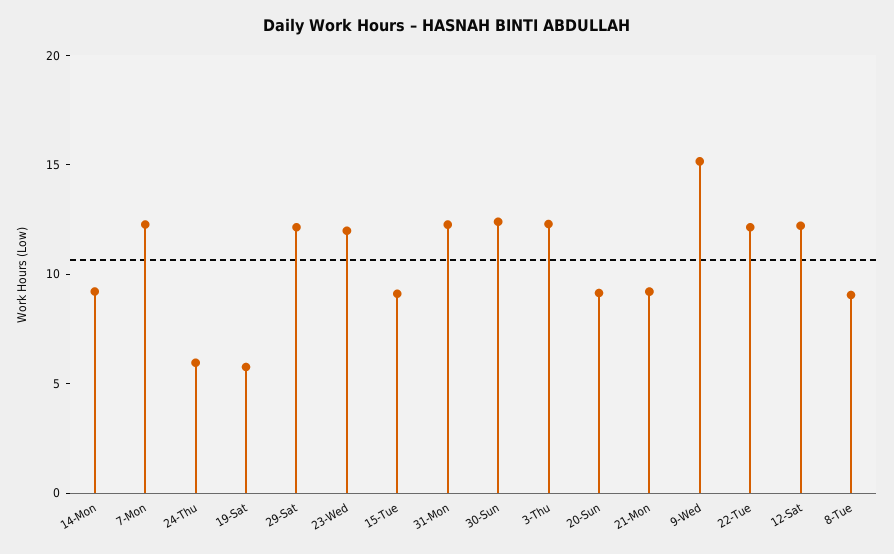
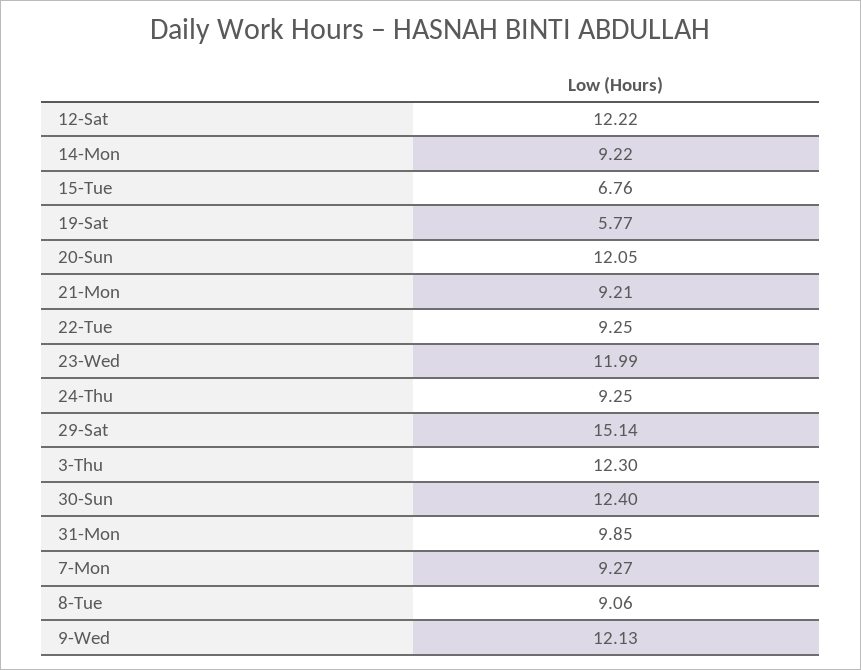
7-Mon: 12 -> 9.27
24-Thu: 6 -> 9.25
29-Sat: 12 -> 15.14
15-Tue: 9 -> 6.76
31-Mon: 12 -> 9.85
20-Sun: 9 -> 12.05
9-Wed: 15 -> 12.13
22-Tue: 12 -> 9.25

